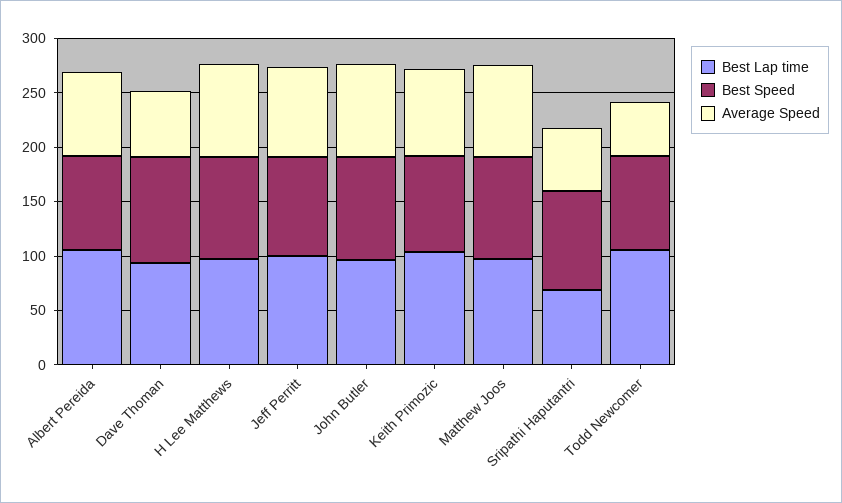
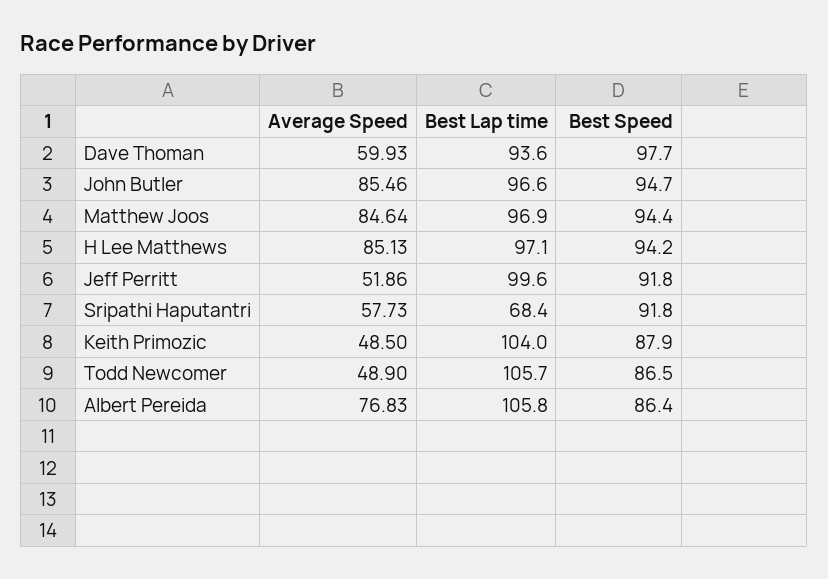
Average Speed, Jeff Perritt: 80 -> 51.86
Average Speed, Keith Primozic: 80 -> 48.5

